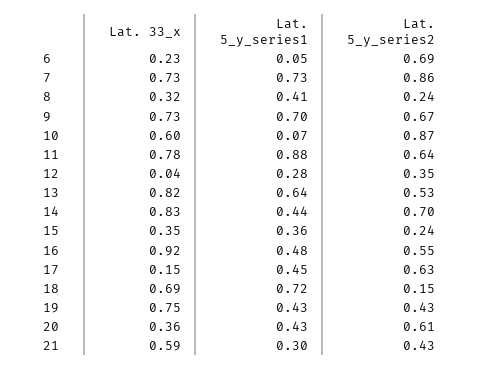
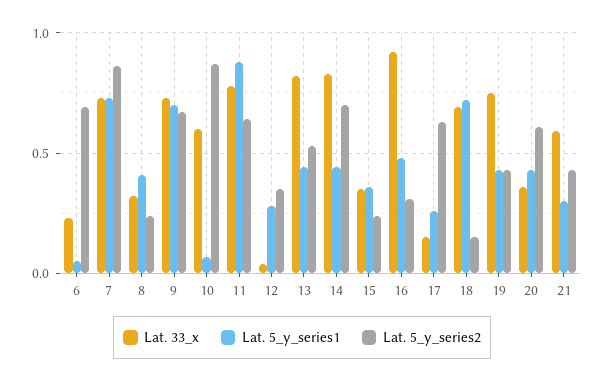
Lat. 5_y_series1, 13: 0.64 -> 0.45
Lat. 5_y_series2, 16: 0.55 -> 0.3
Lat. 5_y_series1, 17: 0.45 -> 0.25

